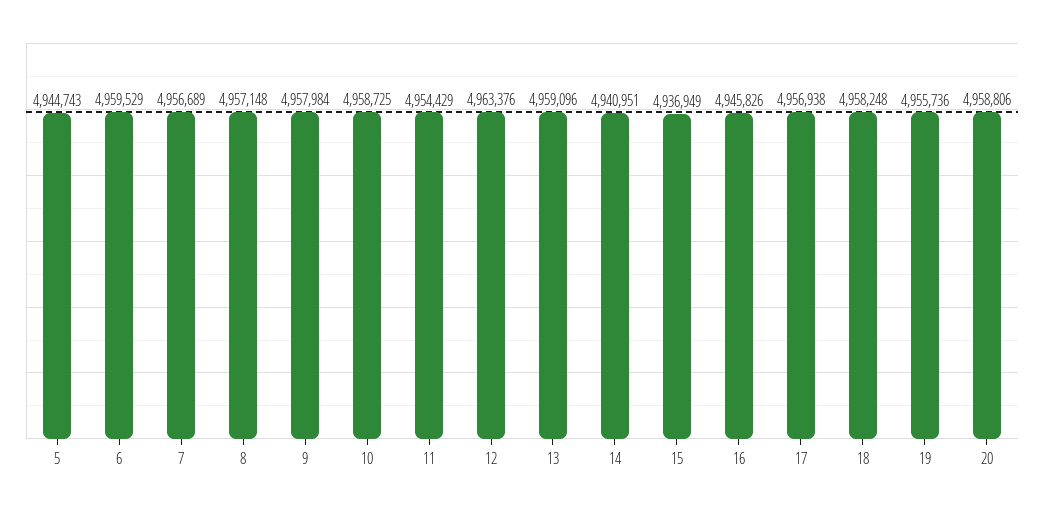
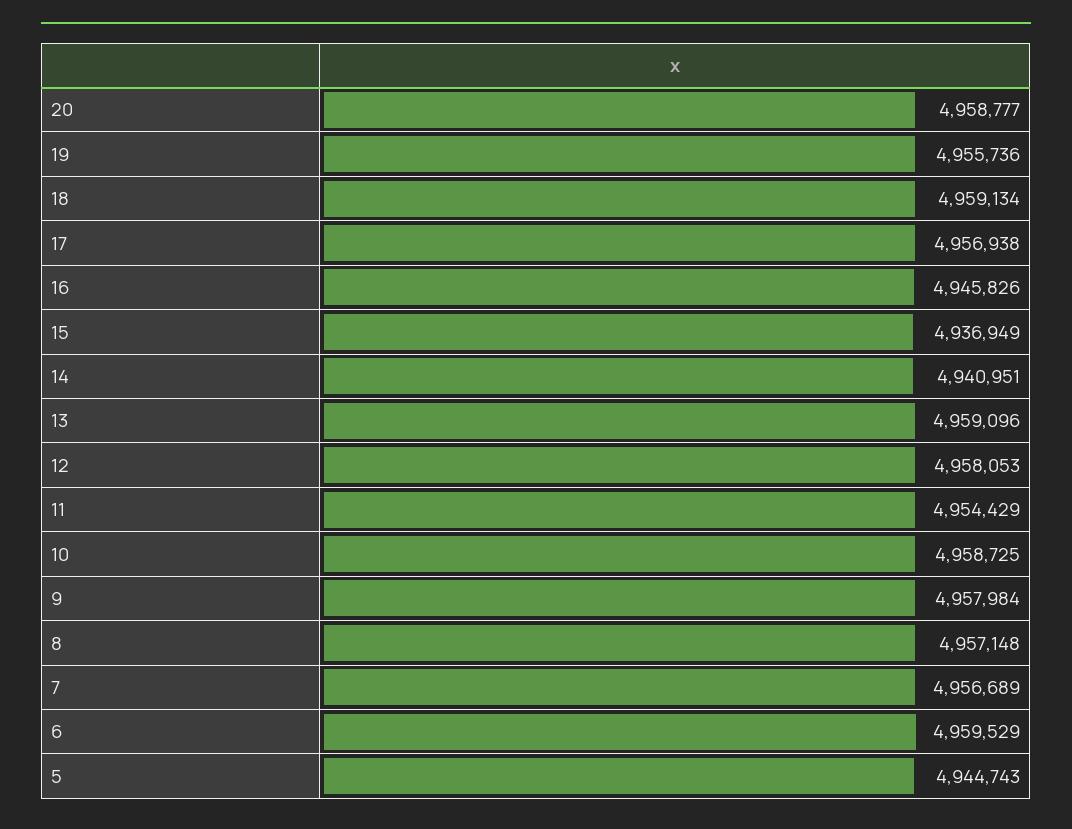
12: 4963376 -> 4958053
18: 4958248 -> 4959134
20: 4958806 -> 4958777

